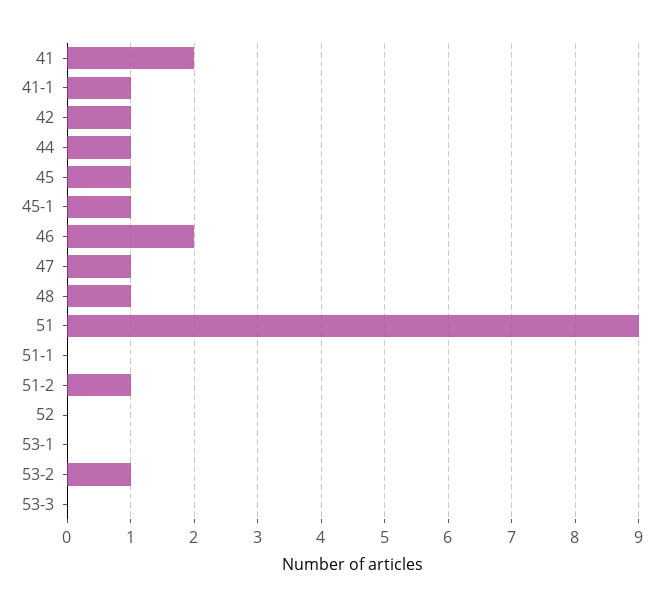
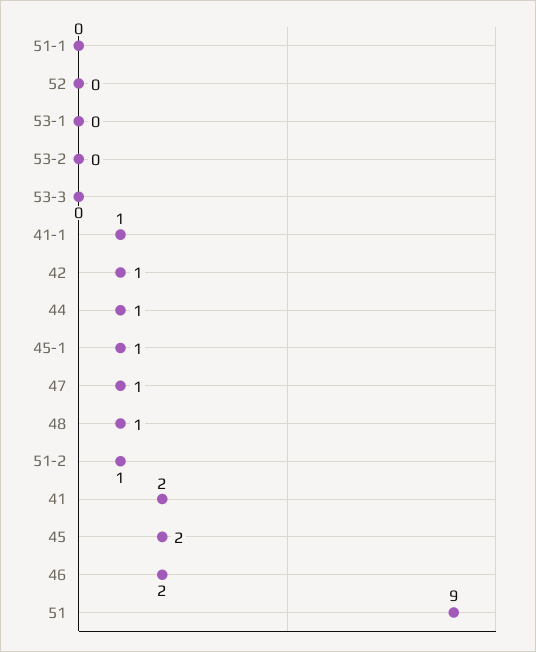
45: 1 -> 2
53-2: 1 -> 0

